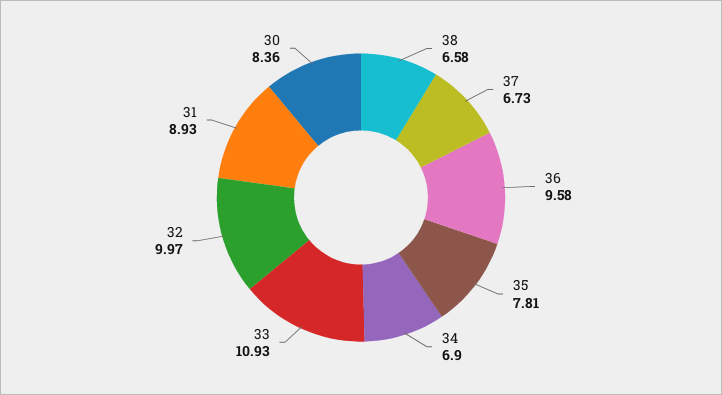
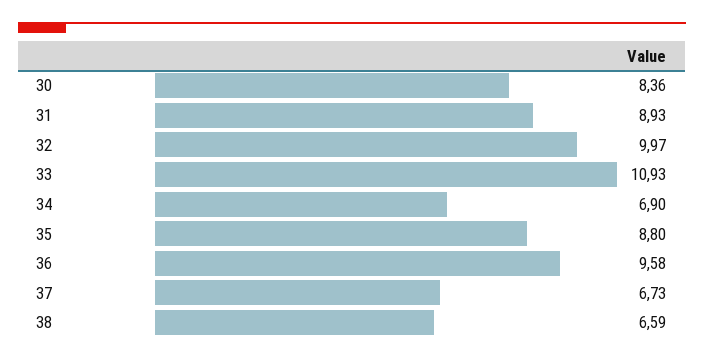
38: 6.58 -> 6.59
35: 7.81 -> 8.8

